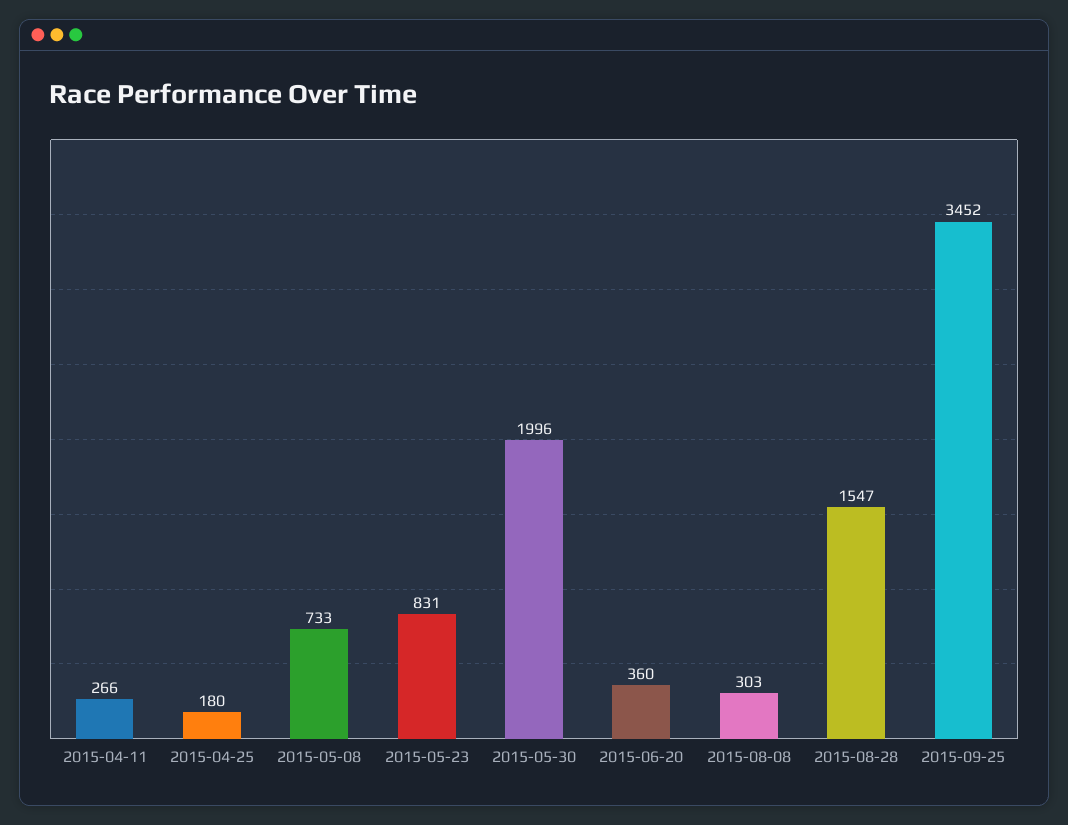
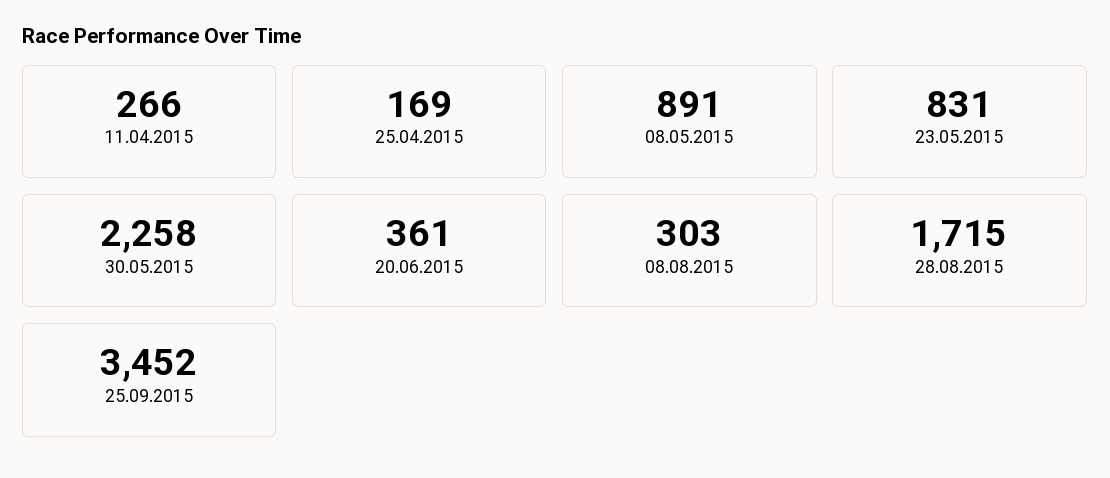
2015-04-25: 180 -> 169
2015-05-08: 733 -> 891
2015-05-30: 1996 -> 2258
2015-06-20: 360 -> 361
2015-08-28: 1547 -> 1715

